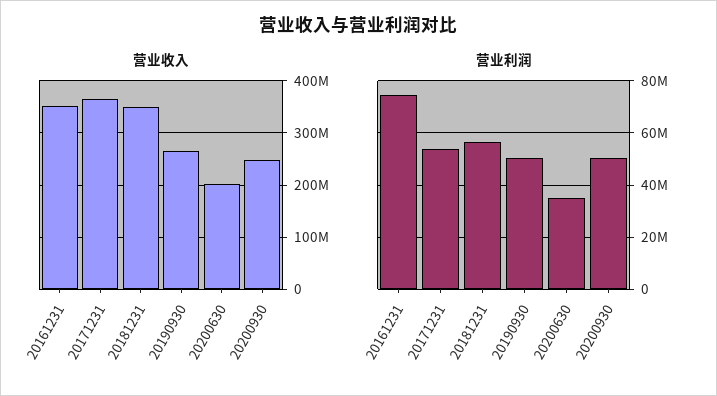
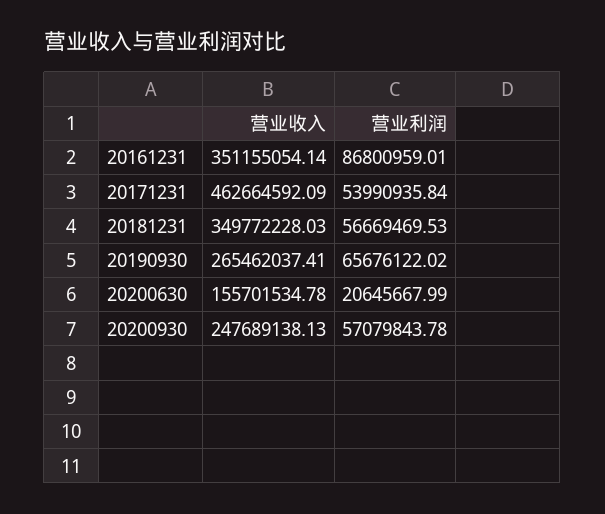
营业收入, 20171231: 360000000 -> 462664592.09
营业收入, 20200630: 200000000 -> 155701534.78
营业利润, 20161231: 75000000 -> 86800959.01
营业利润, 20190930: 50000000 -> 65676122.02
营业利润, 20200630: 35000000 -> 20645667.99
营业利润, 20200930: 50000000 -> 57079843.78

